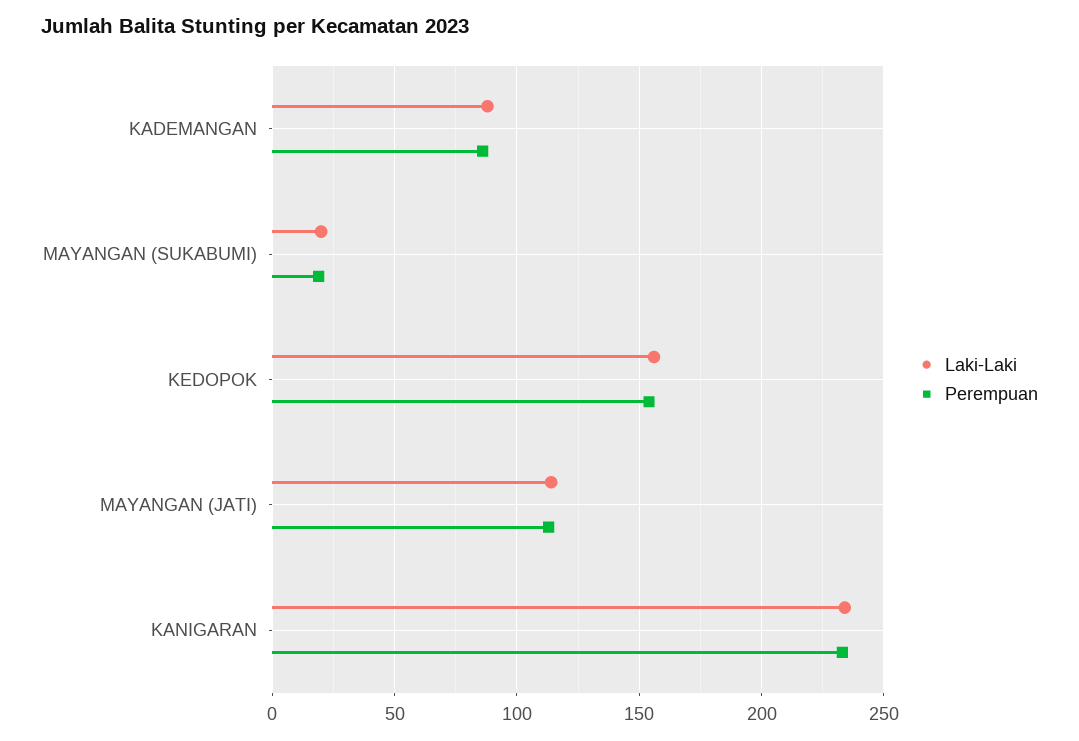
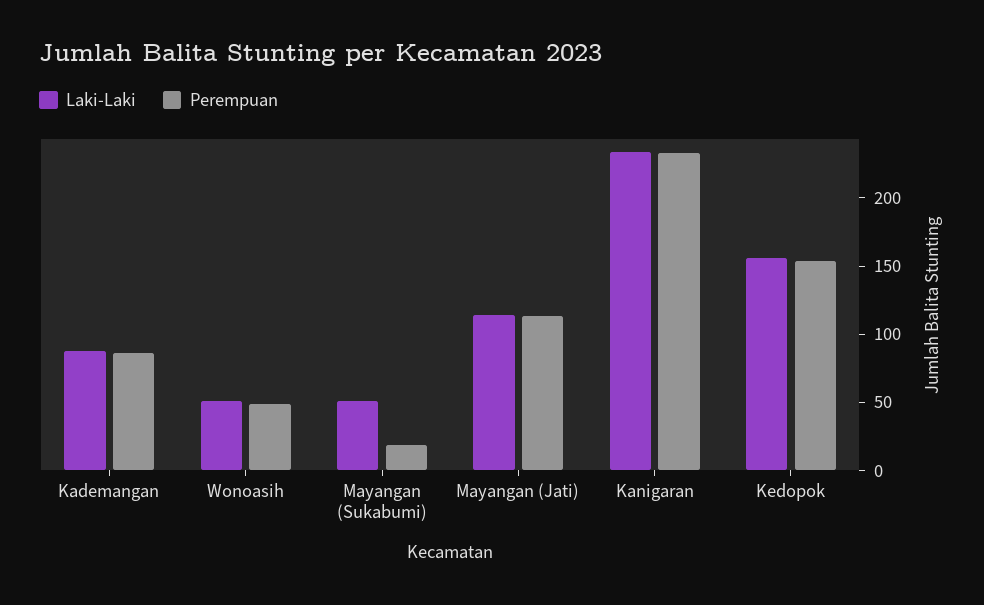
Laki-Laki, MAYANGAN (SUKABUMI): 20 -> 50
Laki-Laki, Wonoasih: none -> 50
Perempuan, Wonoasih: none -> 50

